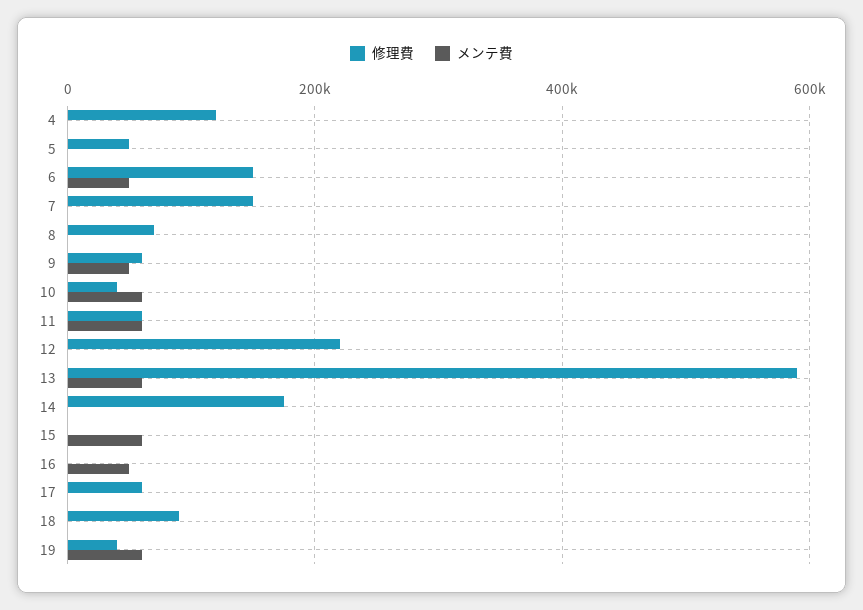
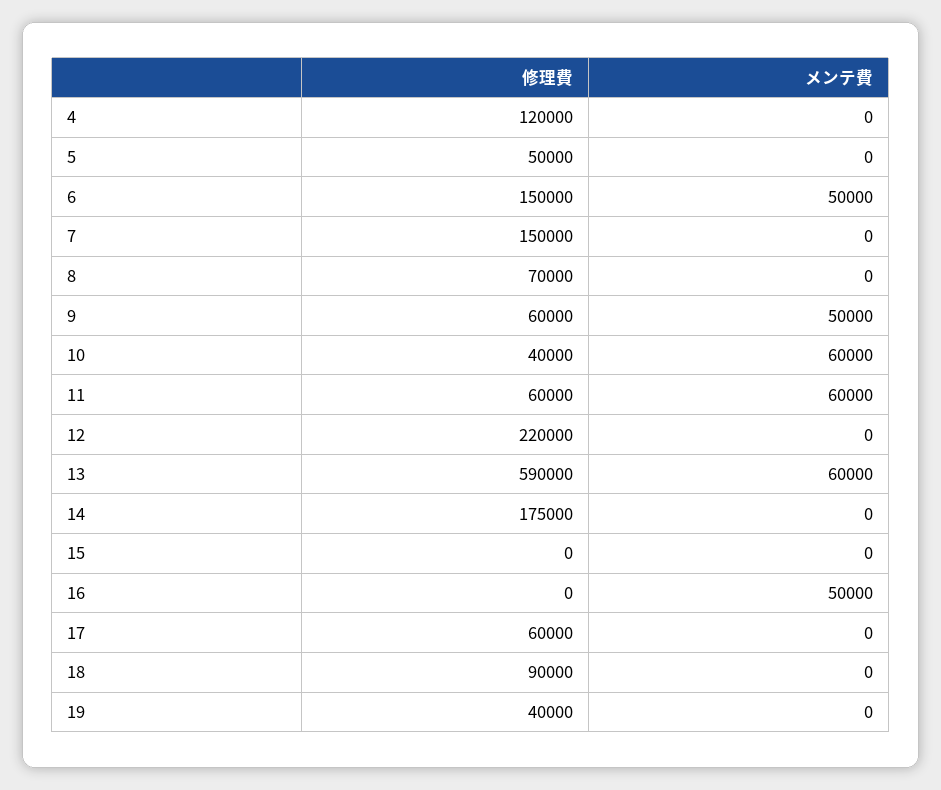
メンテ費, 15: 60000 -> 0
メンテ費, 19: 60000 -> 0

